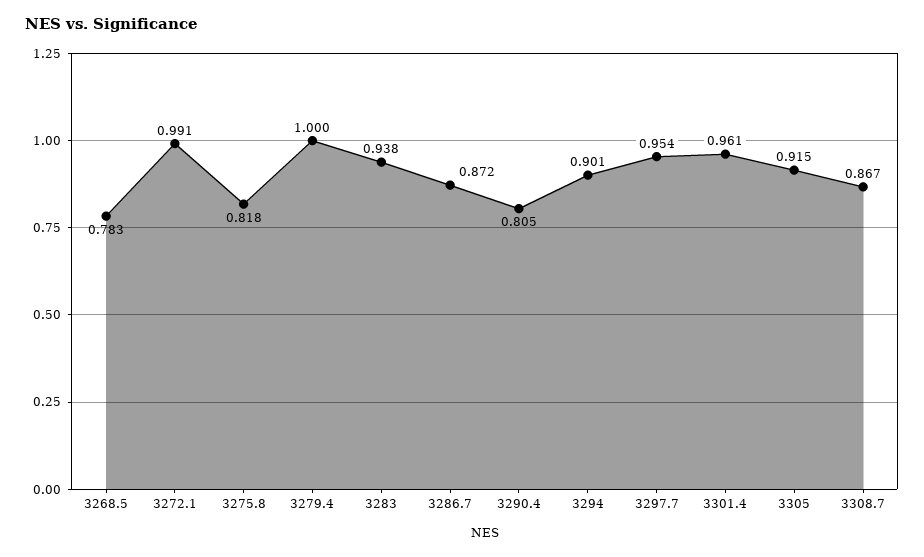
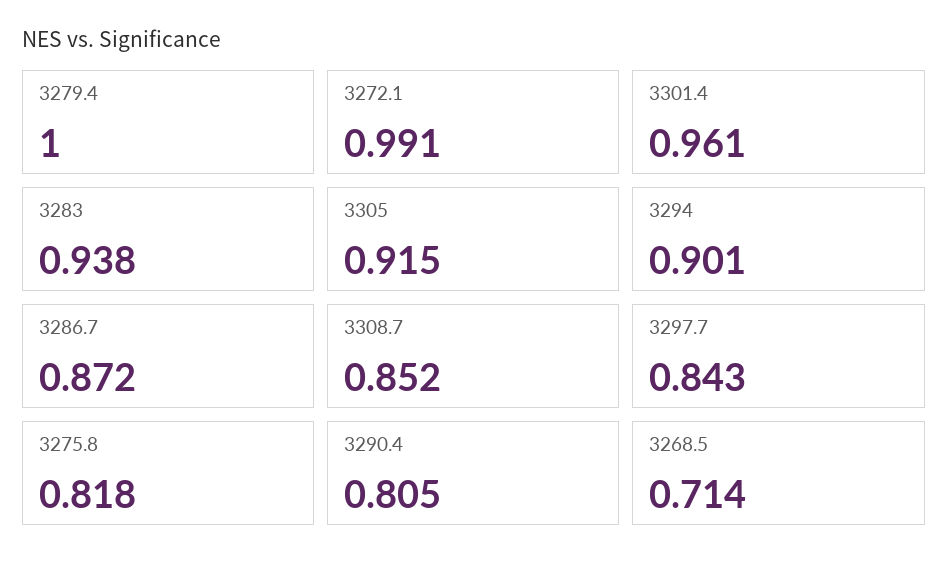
3268.5: 0.783 -> 0.714
3297.7: 0.954 -> 0.843
3308.7: 0.867 -> 0.852

